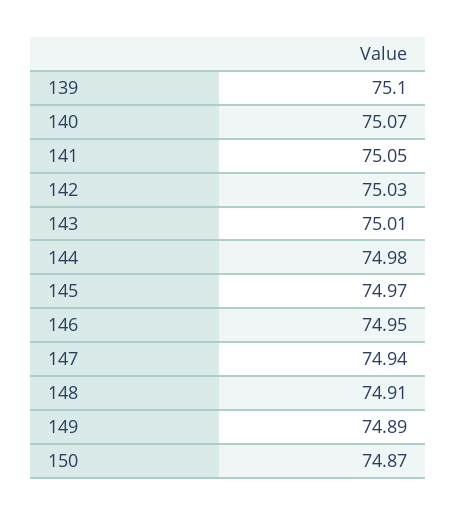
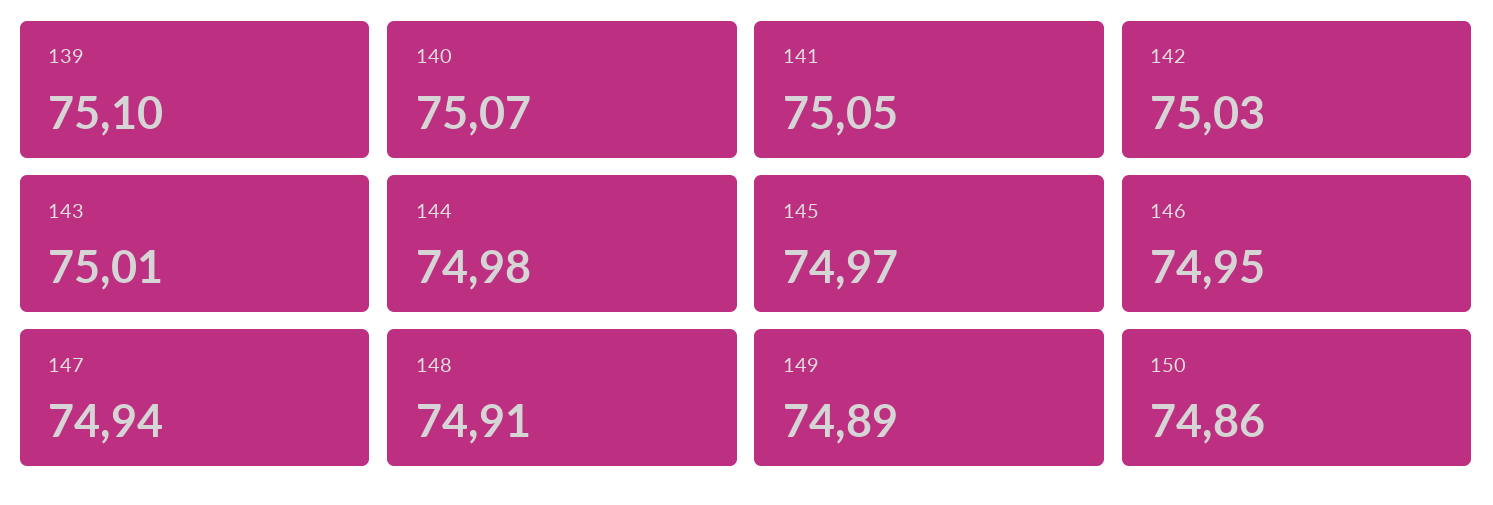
150: 74.87 -> 74.86

